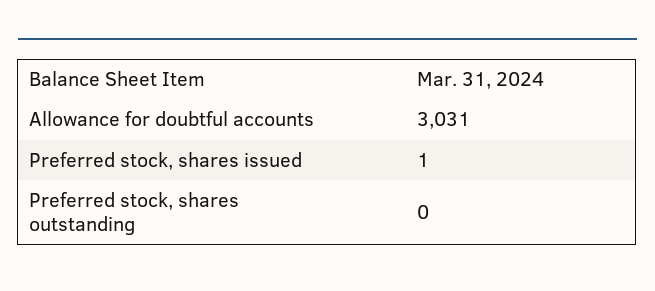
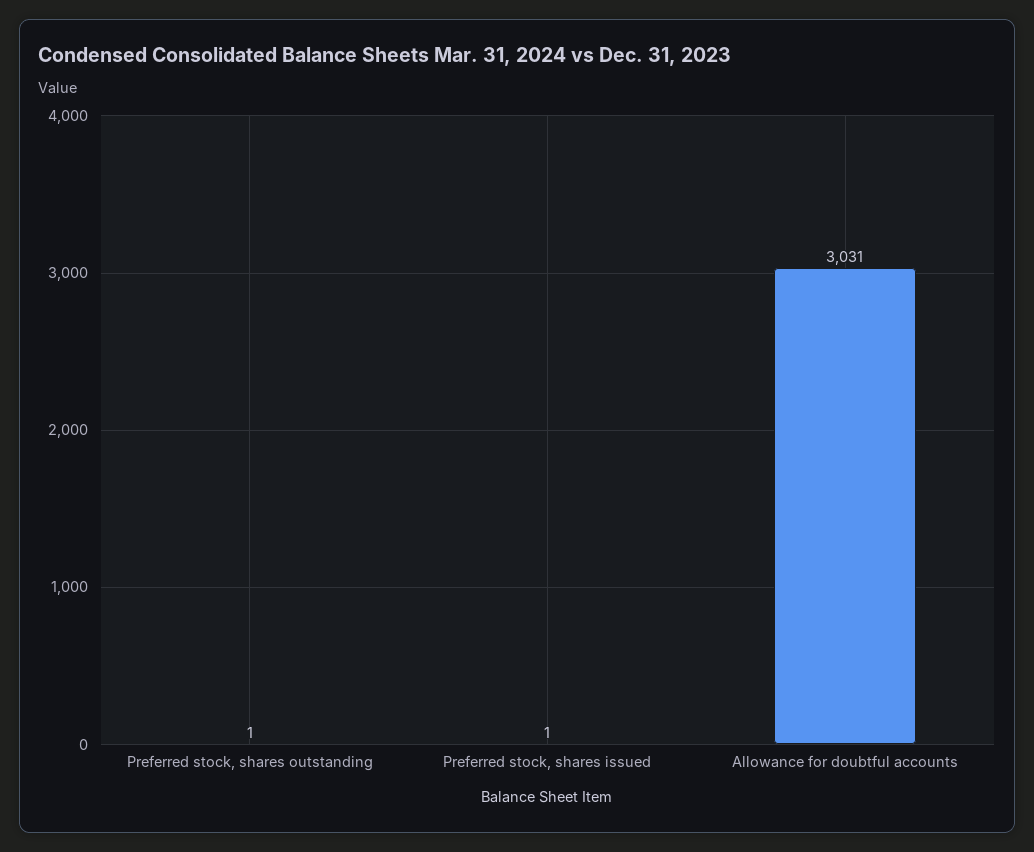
Preferred stock, shares outstanding: 0 -> 1

